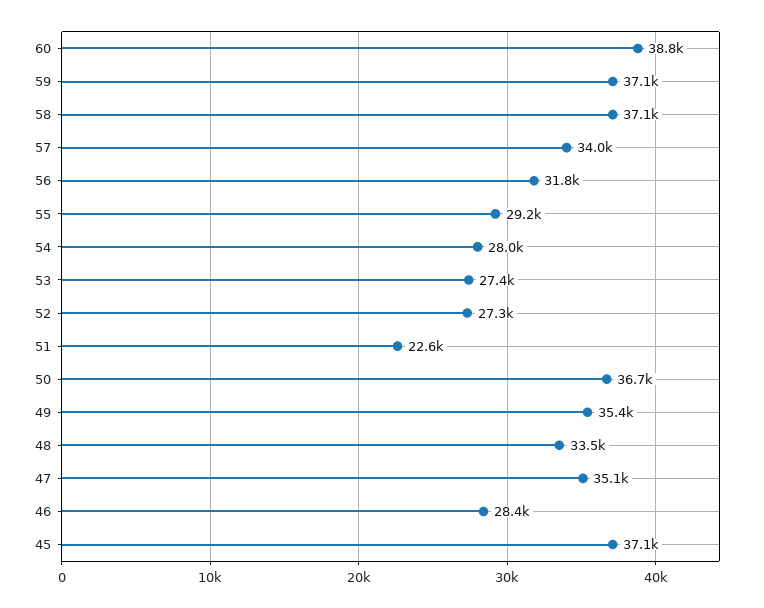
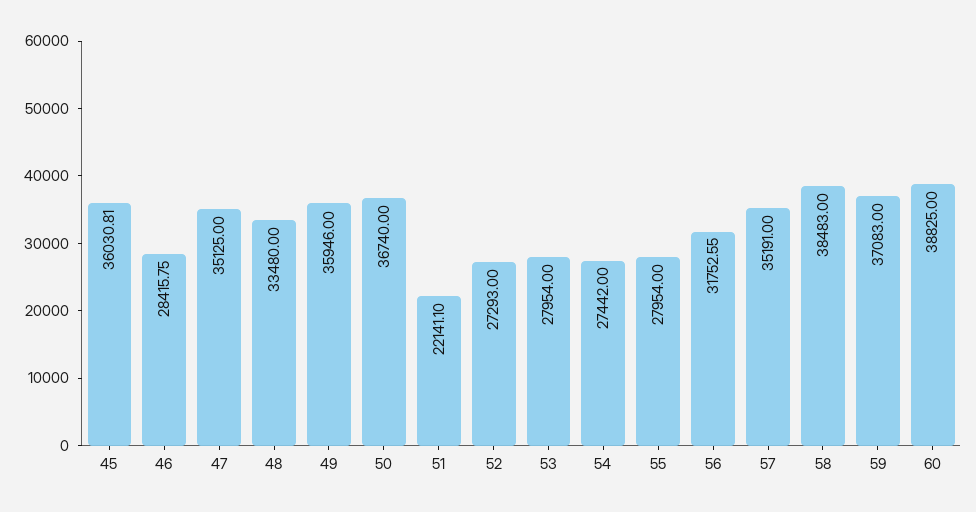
58: 37100 -> 38483
57: 34000 -> 35191
55: 29200 -> 27954
54: 28000 -> 27442
53: 27400 -> 27954
51: 22600 -> 22141.1
49: 35400 -> 35946
45: 37100 -> 36030.81

